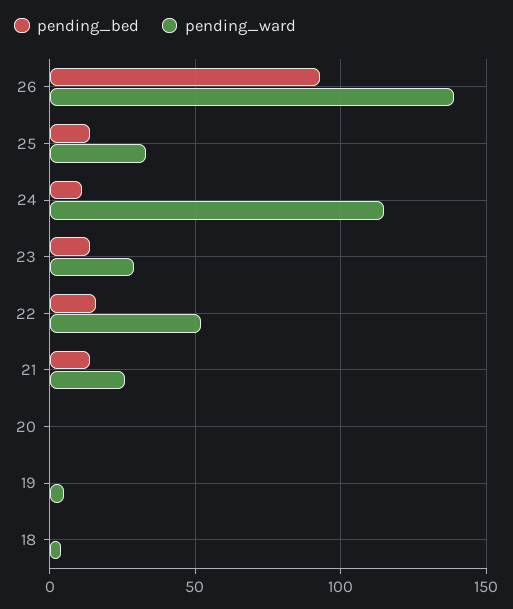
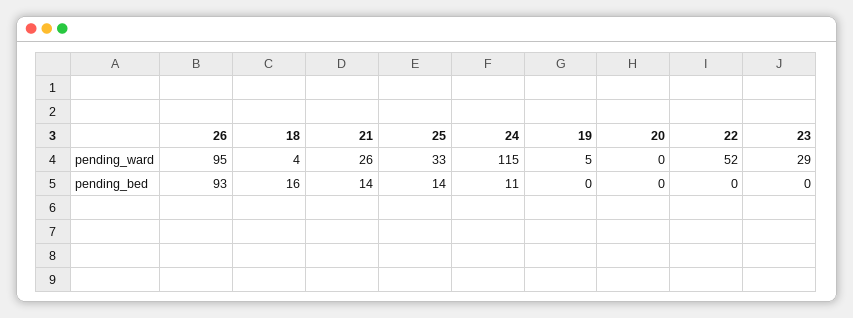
pending_ward, 26: 140 -> 95
pending_bed, 23: 15 -> 0
pending_bed, 22: 15 -> 0
pending_bed, 18: 0 -> 16

